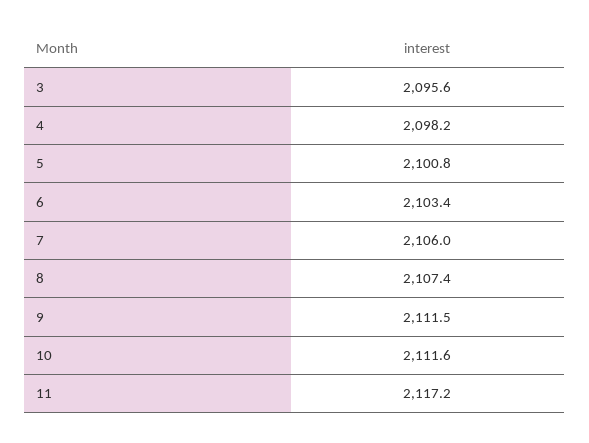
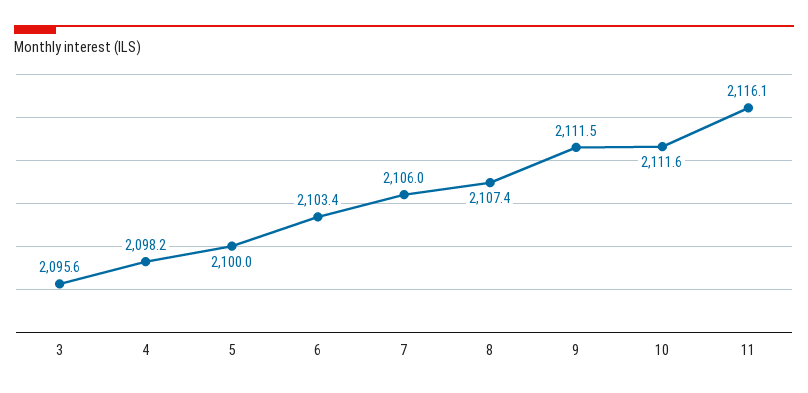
5: 2100.8 -> 2100
11: 2117.2 -> 2116.1

